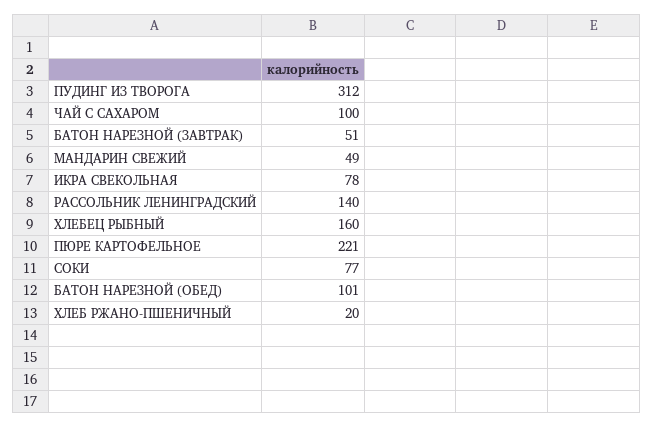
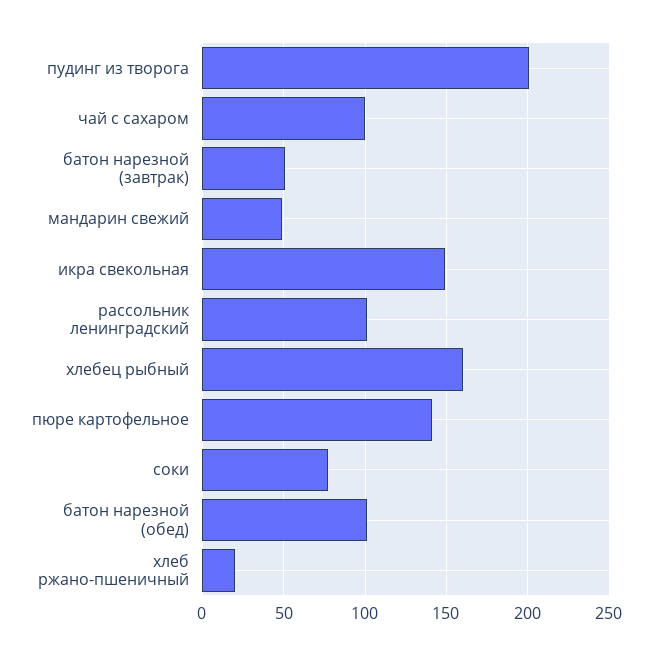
ПУДИНГ ИЗ ТВОРОГА: 312 -> 200
ИКРА СВЕКОЛЬНАЯ: 78 -> 150
РАССОЛЬНИК ЛЕНИНГРАДСКИЙ: 140 -> 100
ПЮРЕ КАРТОФЕЛЬНОЕ: 221 -> 140

